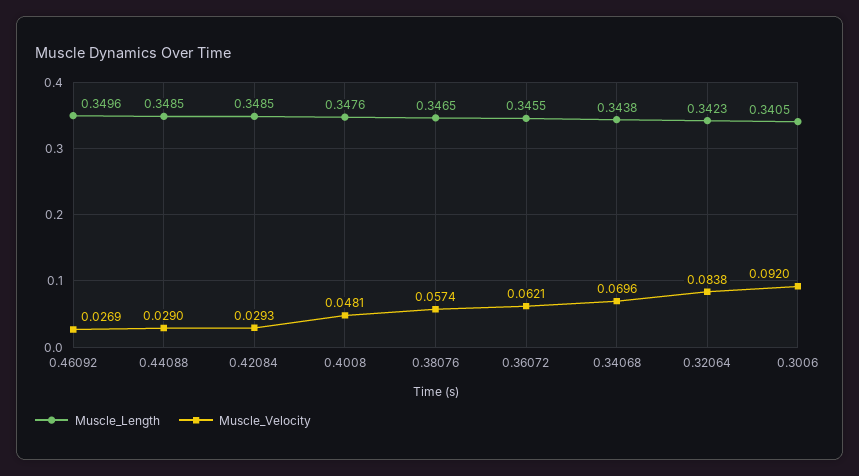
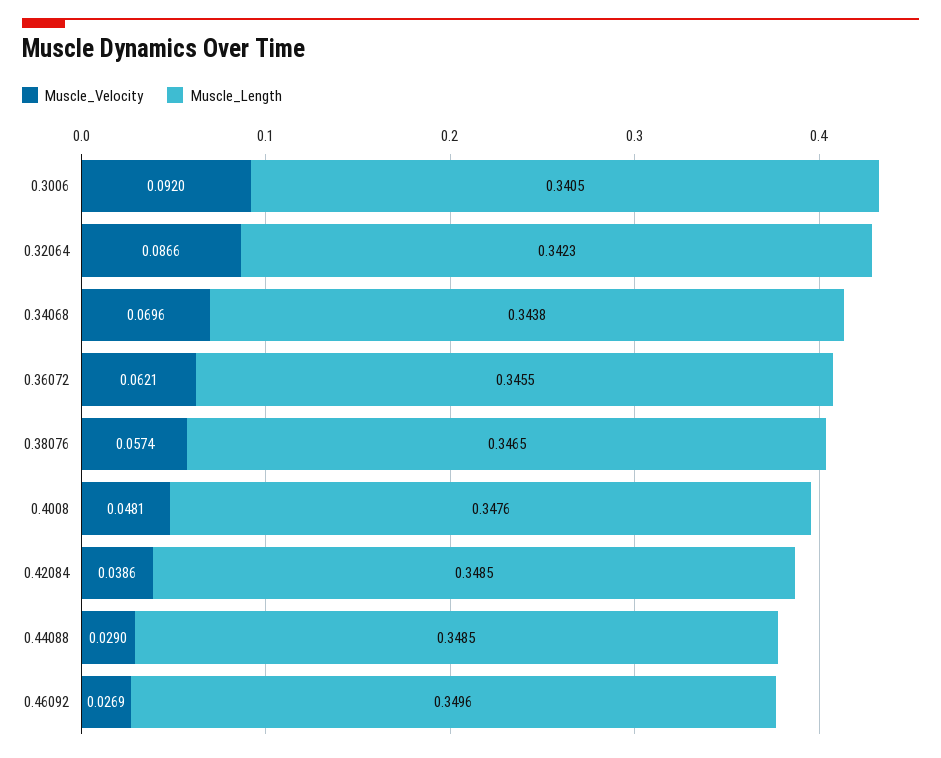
Muscle_Velocity, 0.42084: 0.0293 -> 0.0386
Muscle_Velocity, 0.32064: 0.0838 -> 0.0866

